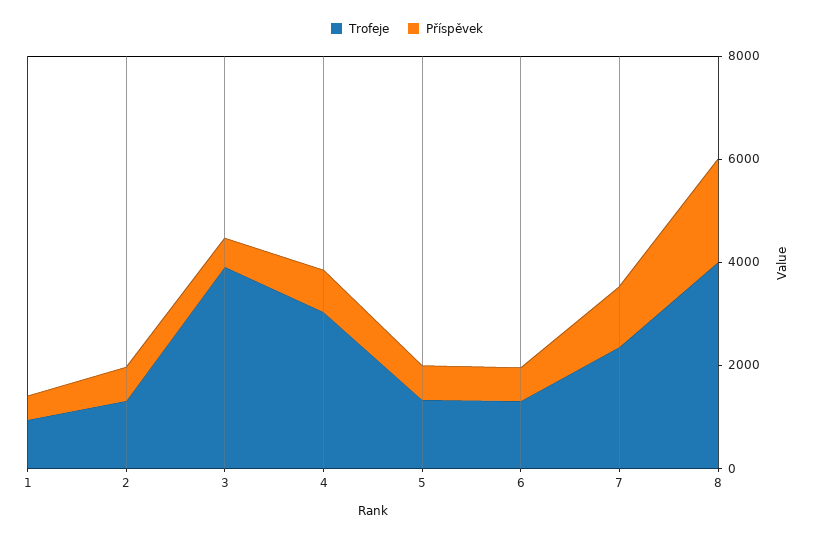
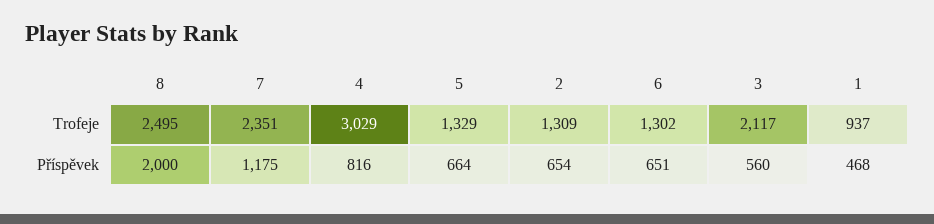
Trofeje, 3: 4000 -> 2117
Trofeje, 8: 4000 -> 2495

